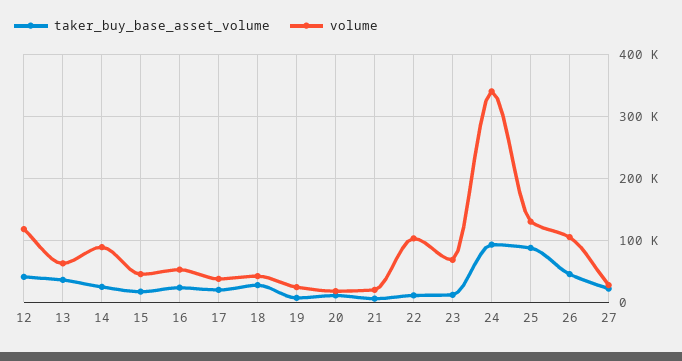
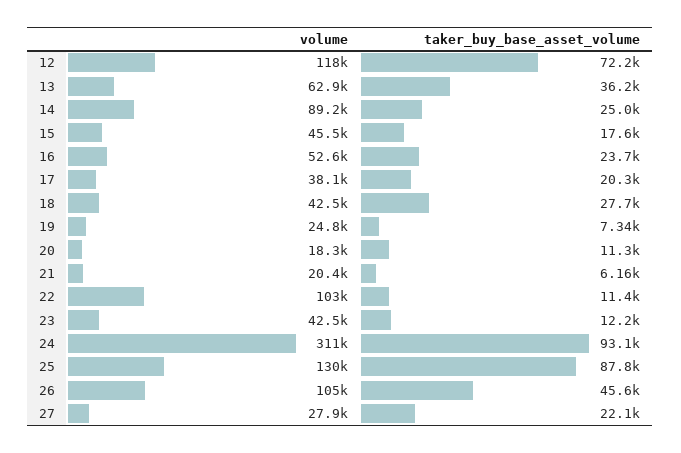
taker_buy_base_asset_volume, 12: 40000 -> 72200
volume, 23: 70000 -> 42500
volume, 24: 340000 -> 311000

